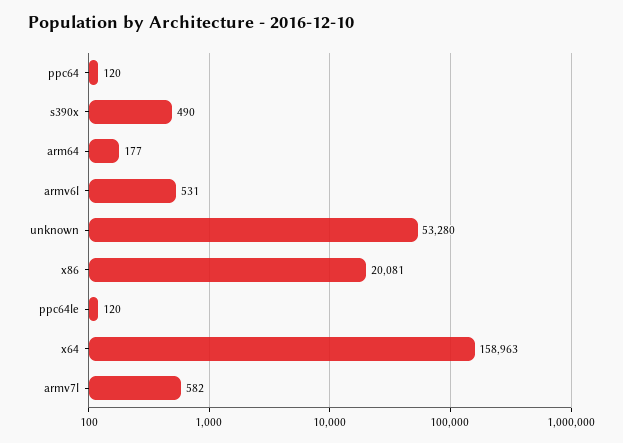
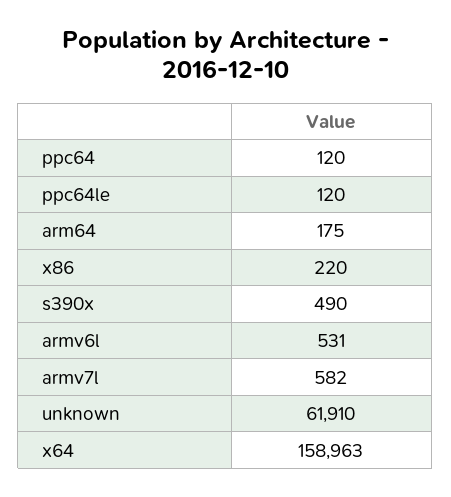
arm64: 177 -> 175
unknown: 53280 -> 61910
x86: 20081 -> 220

